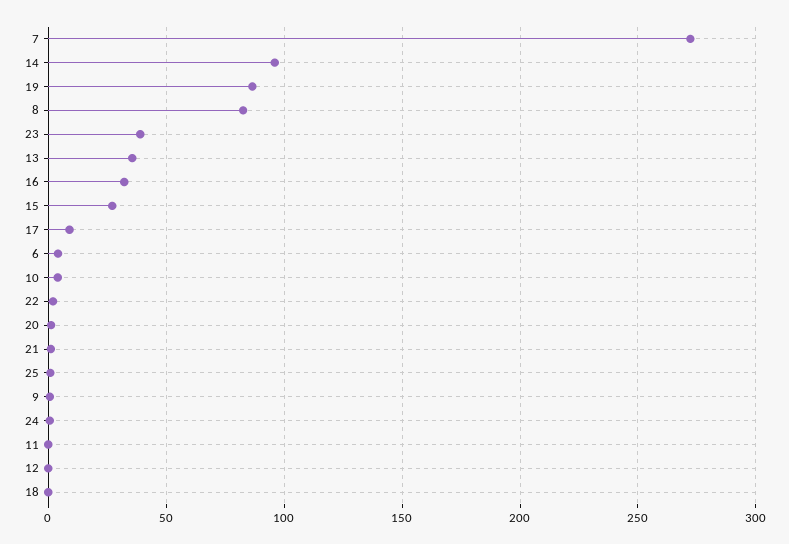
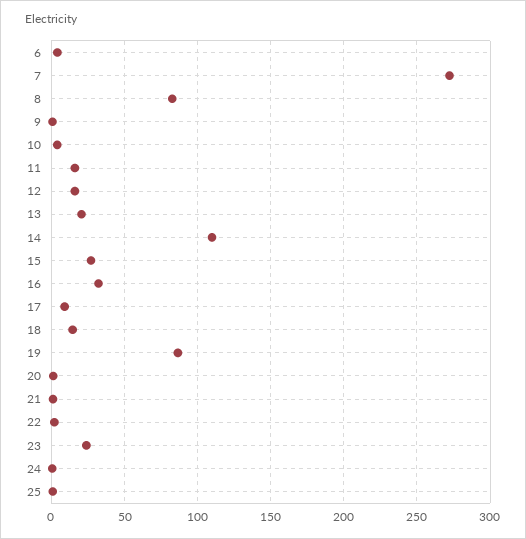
14: 95 -> 110
23: 40 -> 25
13: 35 -> 20
11: 0 -> 15
12: 0 -> 15
18: 0 -> 15

